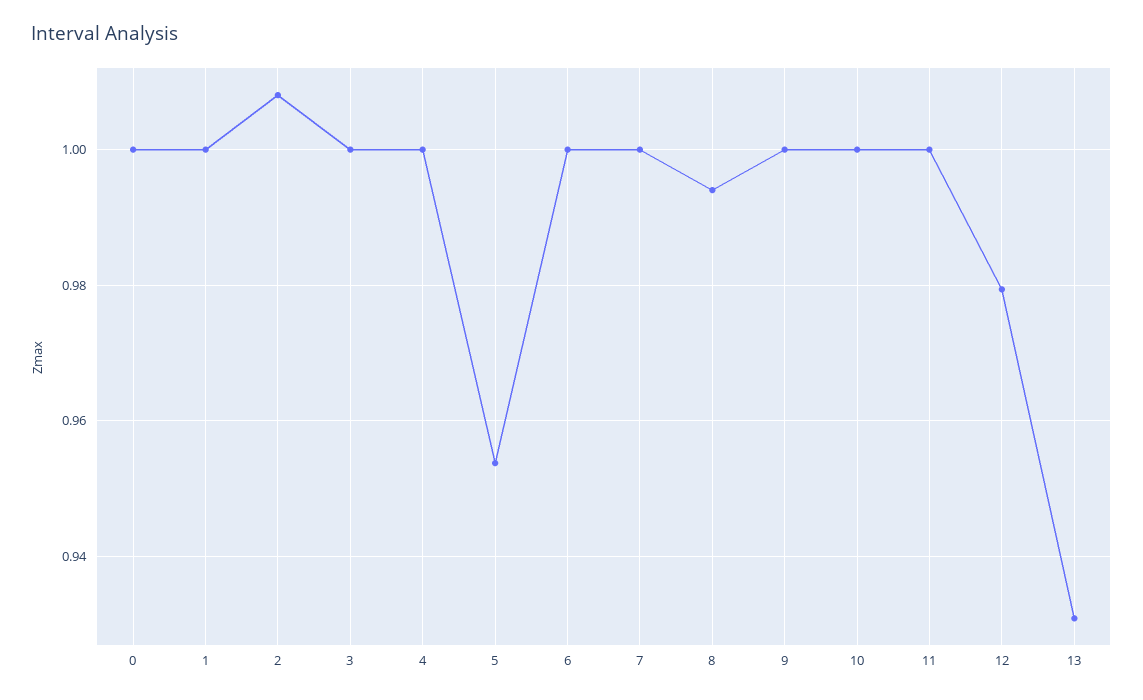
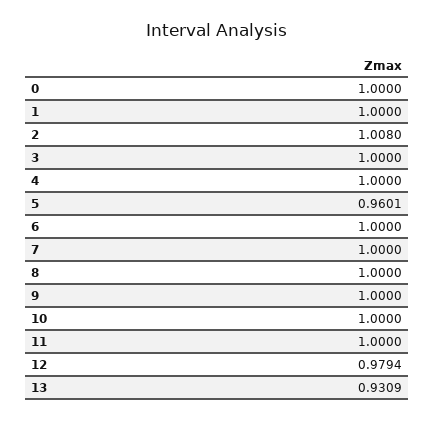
5: 0.954 -> 0.9601
8: 0.994 -> 1

